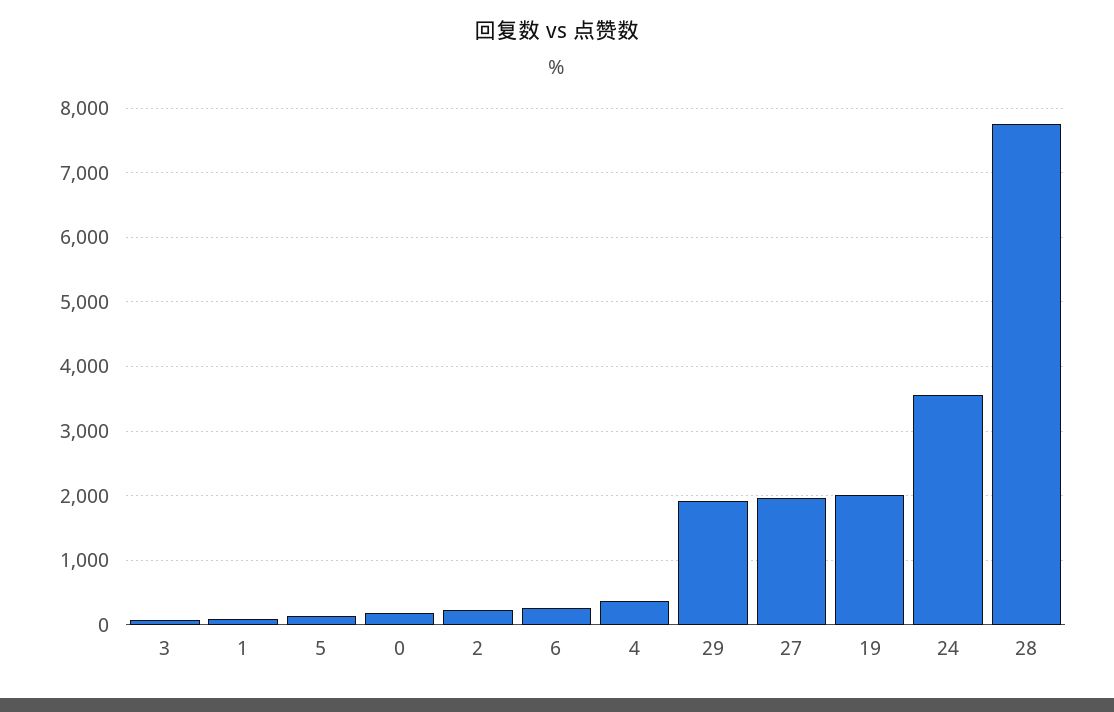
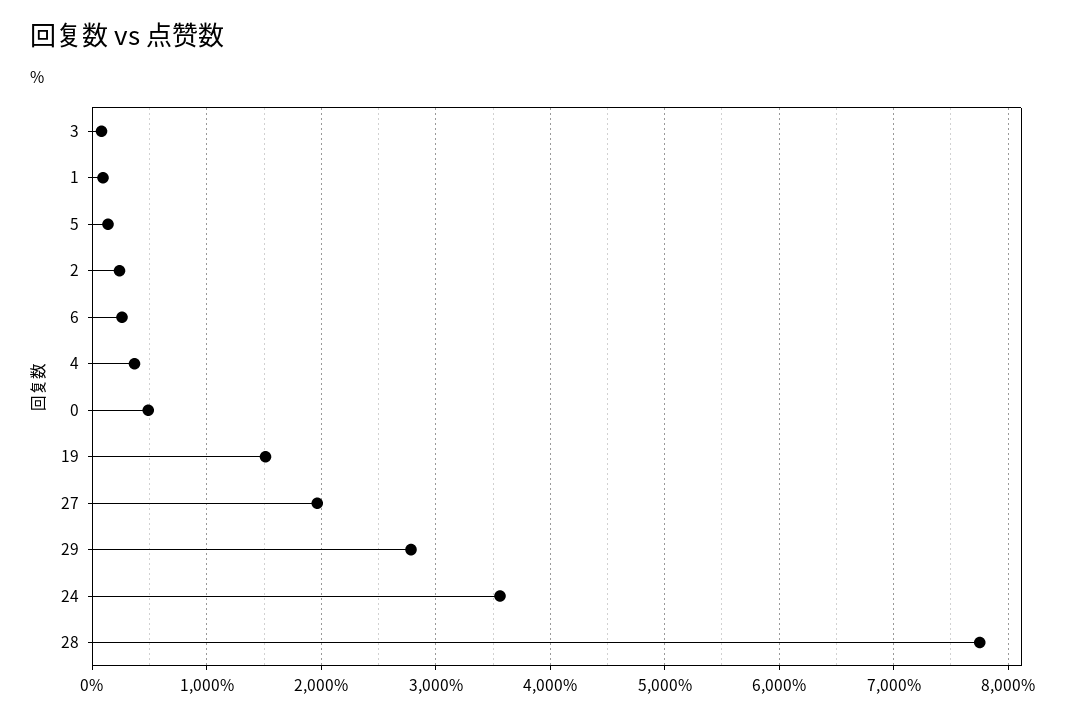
0: 200 -> 500
29: 1900 -> 2800
19: 2000 -> 1500

